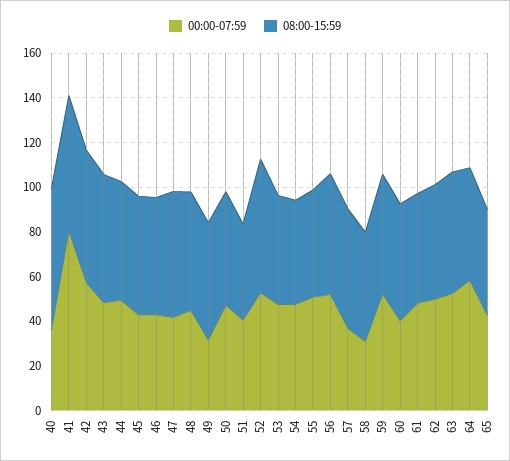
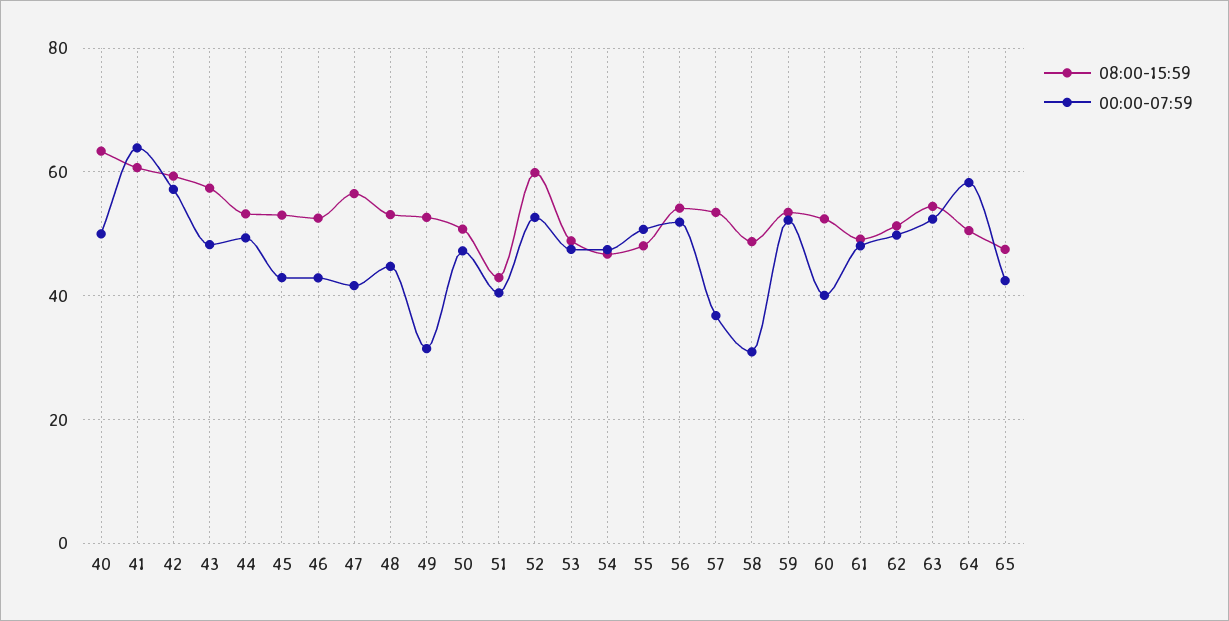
00:00-07:59, 40: 35 -> 50
00:00-07:59, 41: 80 -> 64

